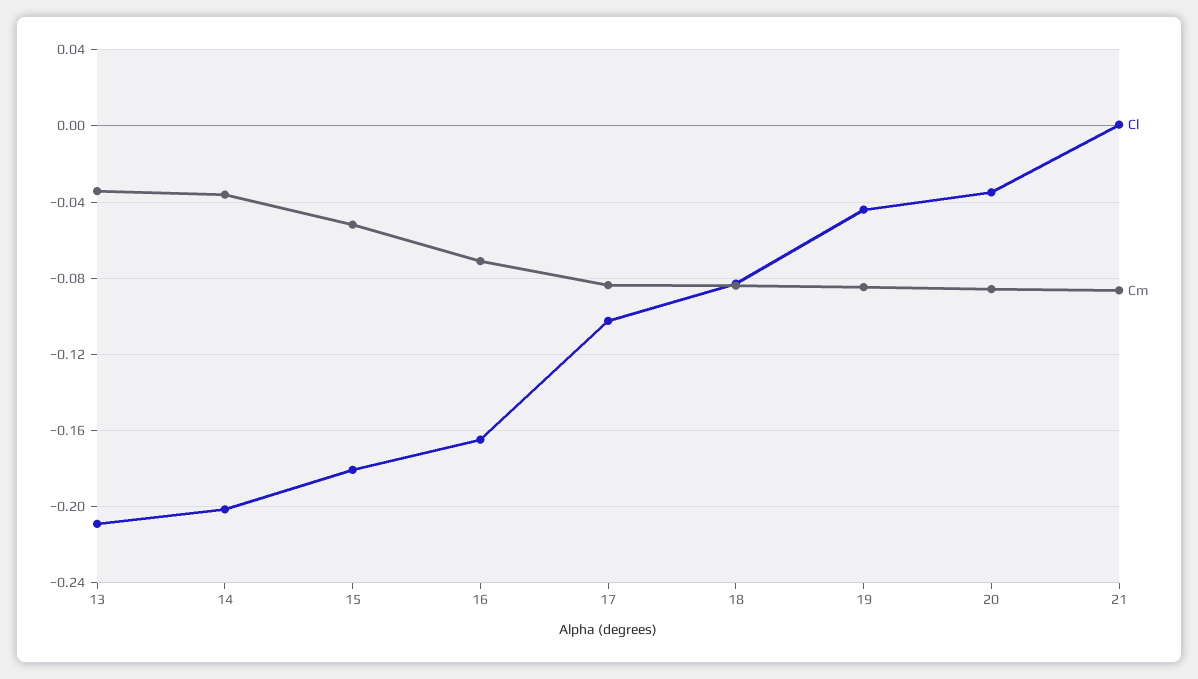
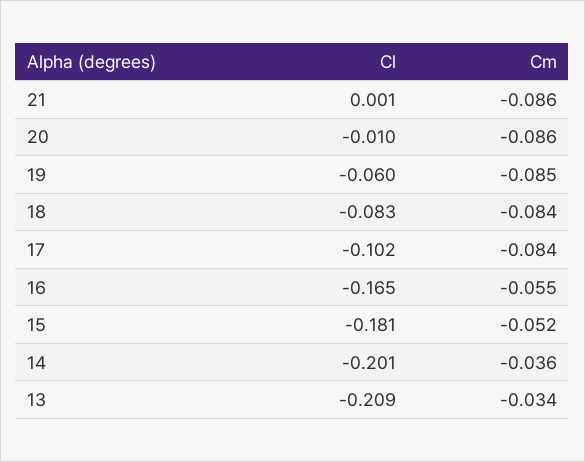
Cm, 16: -0.07 -> -0.055
Cl, 19: -0.045 -> -0.06
Cl, 20: -0.035 -> -0.01

